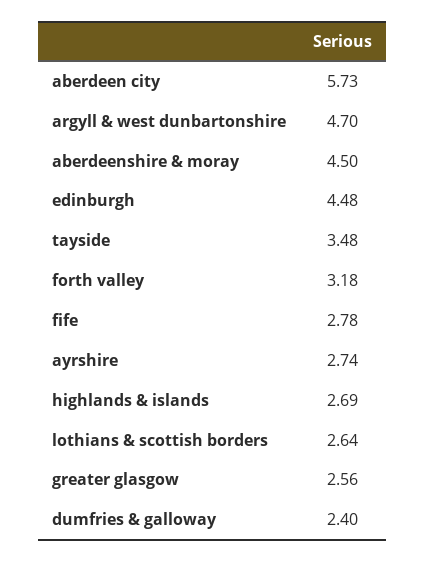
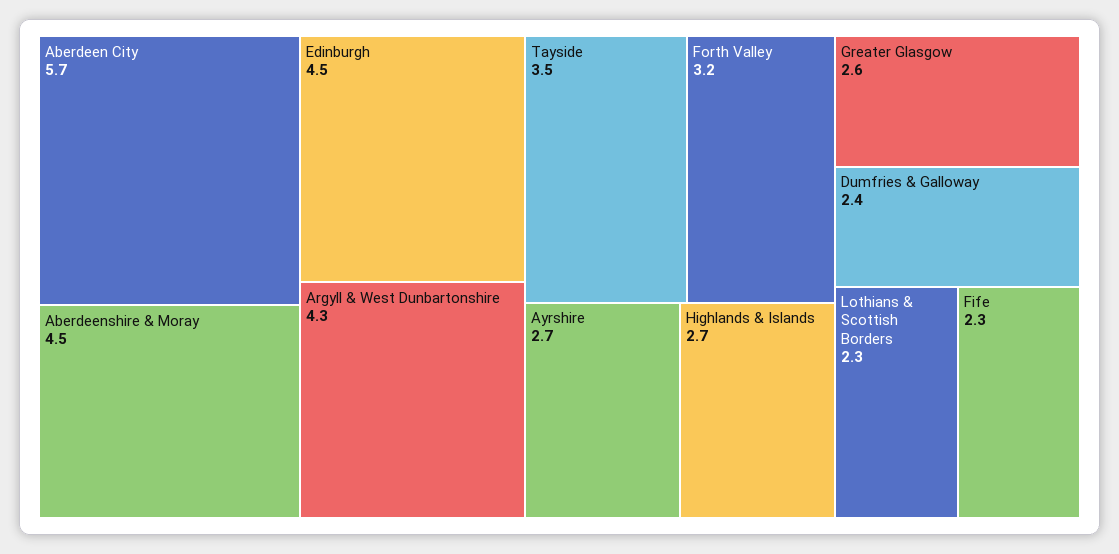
argyll & west dunbartonshire: 4.7 -> 4.3
fife: 2.78 -> 2.3
lothians & scottish borders: 2.64 -> 2.3

